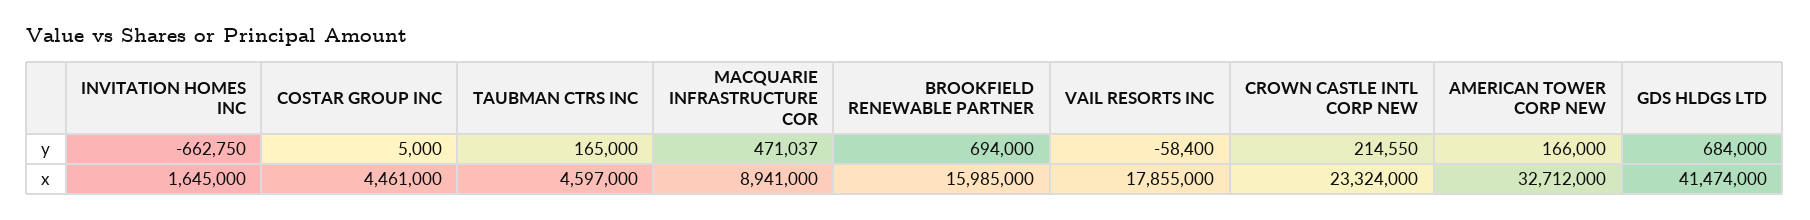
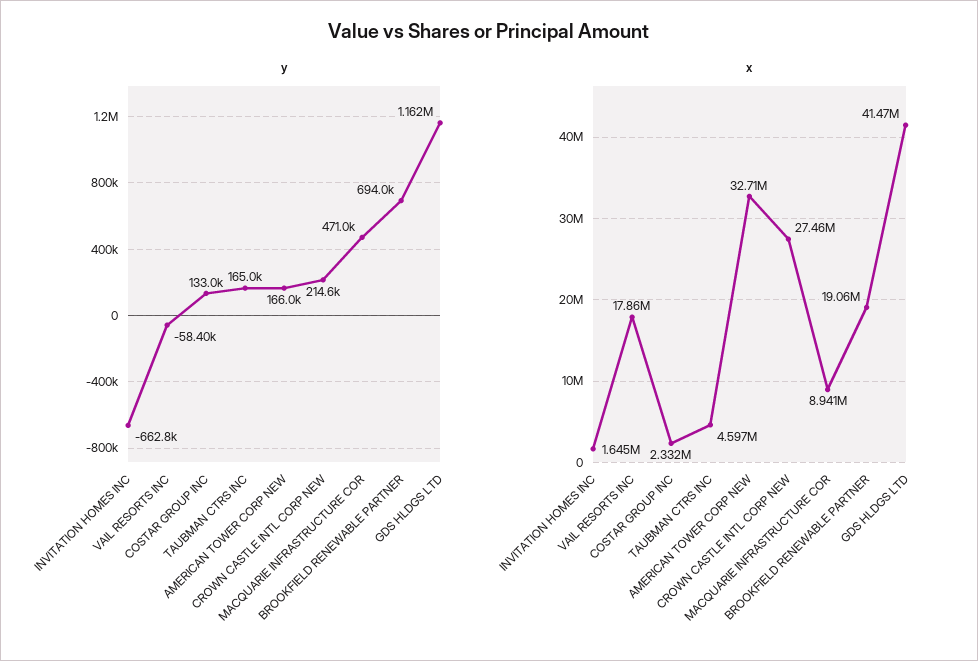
y, COSTAR GROUP INC: 5000 -> 133000
y, GDS HLDGS LTD: 684000 -> 1162000
x, COSTAR GROUP INC: 4461000 -> 2332000
x, BROOKFIELD RENEWABLE PARTNER: 15985000 -> 19060000
x, CROWN CASTLE INTL CORP NEW: 23324000 -> 27460000

